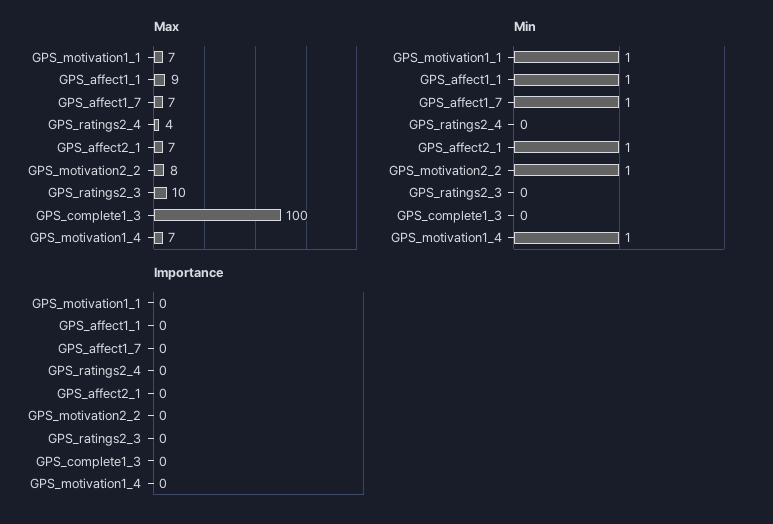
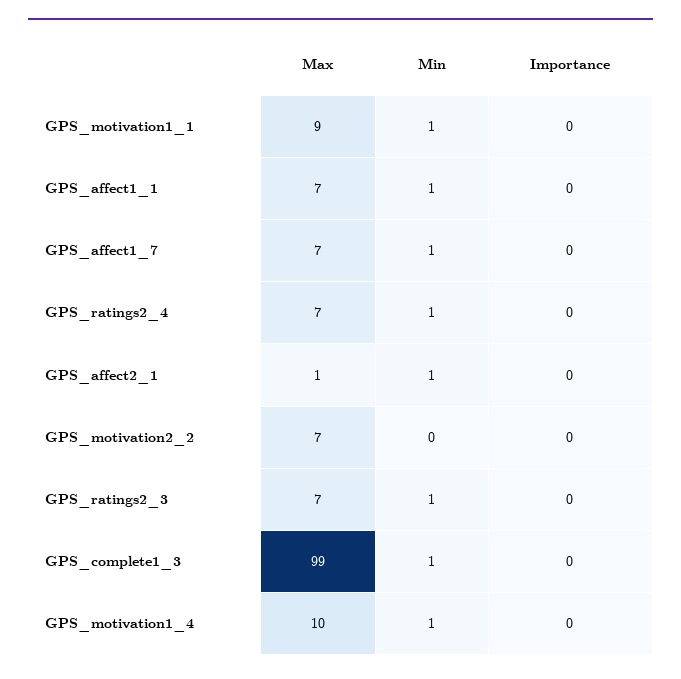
Max, GPS_motivation1_1: 7 -> 9
Max, GPS_affect1_1: 9 -> 7
Max, GPS_ratings2_4: 4 -> 7
Max, GPS_affect2_1: 7 -> 1
Max, GPS_motivation2_2: 8 -> 7
Max, GPS_ratings2_3: 10 -> 7
Max, GPS_complete1_3: 100 -> 99
Max, GPS_motivation1_4: 7 -> 10
Min, GPS_ratings2_4: 0 -> 1
Min, GPS_motivation2_2: 1 -> 0
Min, GPS_ratings2_3: 0 -> 1
Min, GPS_complete1_3: 0 -> 1

